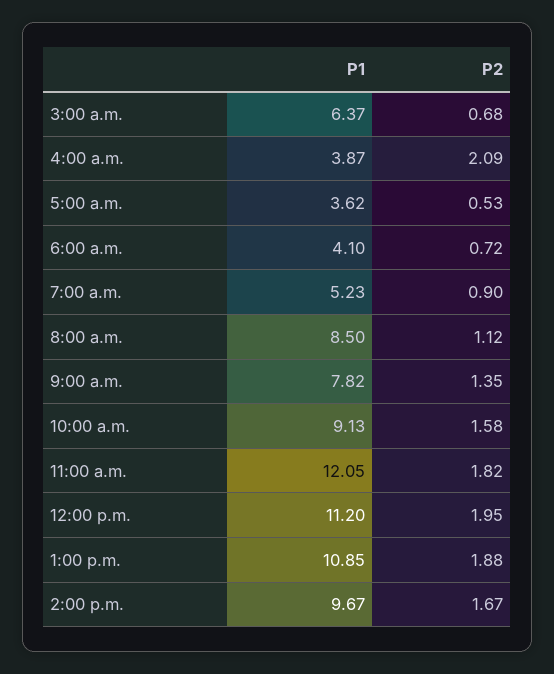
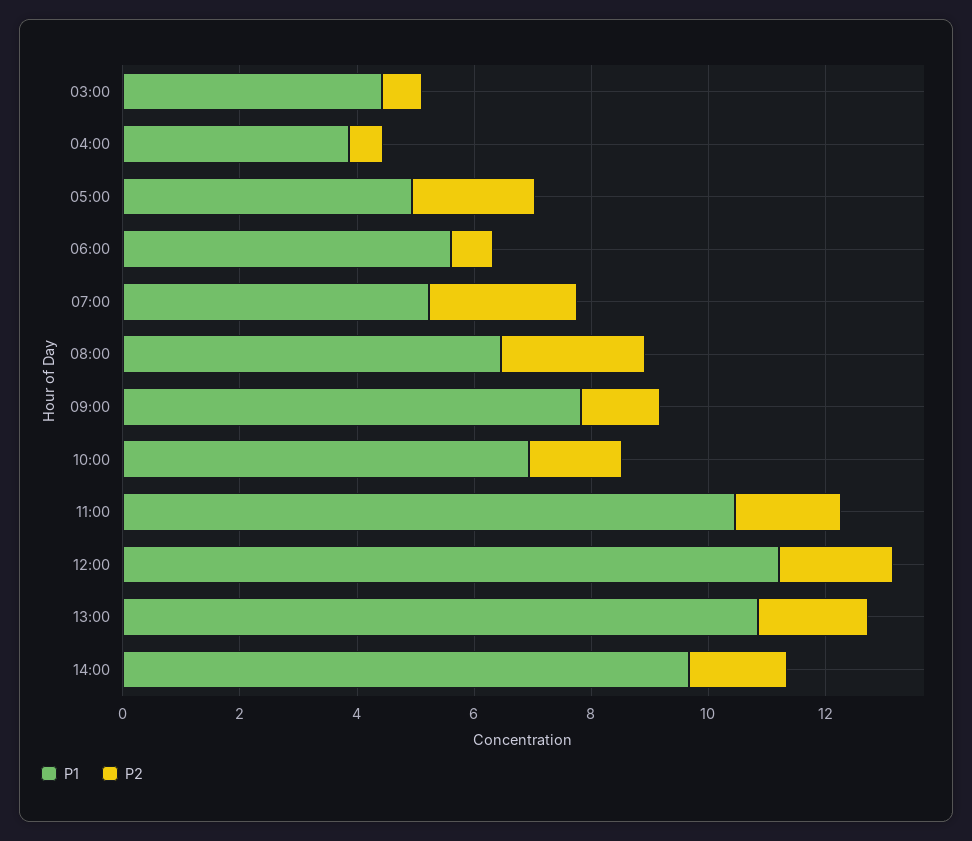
P1, 3:00 a.m.: 6.37 -> 4.5
P2, 4:00 a.m.: 2.09 -> 0.5
P1, 5:00 a.m.: 3.62 -> 5
P2, 5:00 a.m.: 0.53 -> 2
P1, 6:00 a.m.: 4.1 -> 5.5
P2, 7:00 a.m.: 0.9 -> 2.5
P1, 8:00 a.m.: 8.5 -> 6.5
P2, 8:00 a.m.: 1.12 -> 2.5
P1, 10:00 a.m.: 9.13 -> 7
P1, 11:00 a.m.: 12.05 -> 10.5

